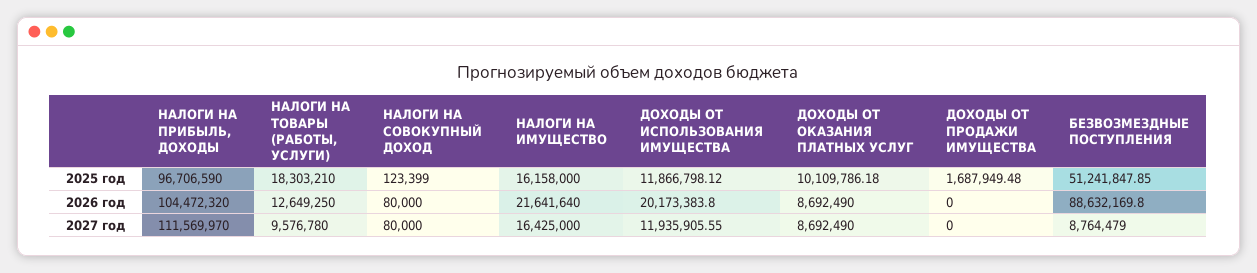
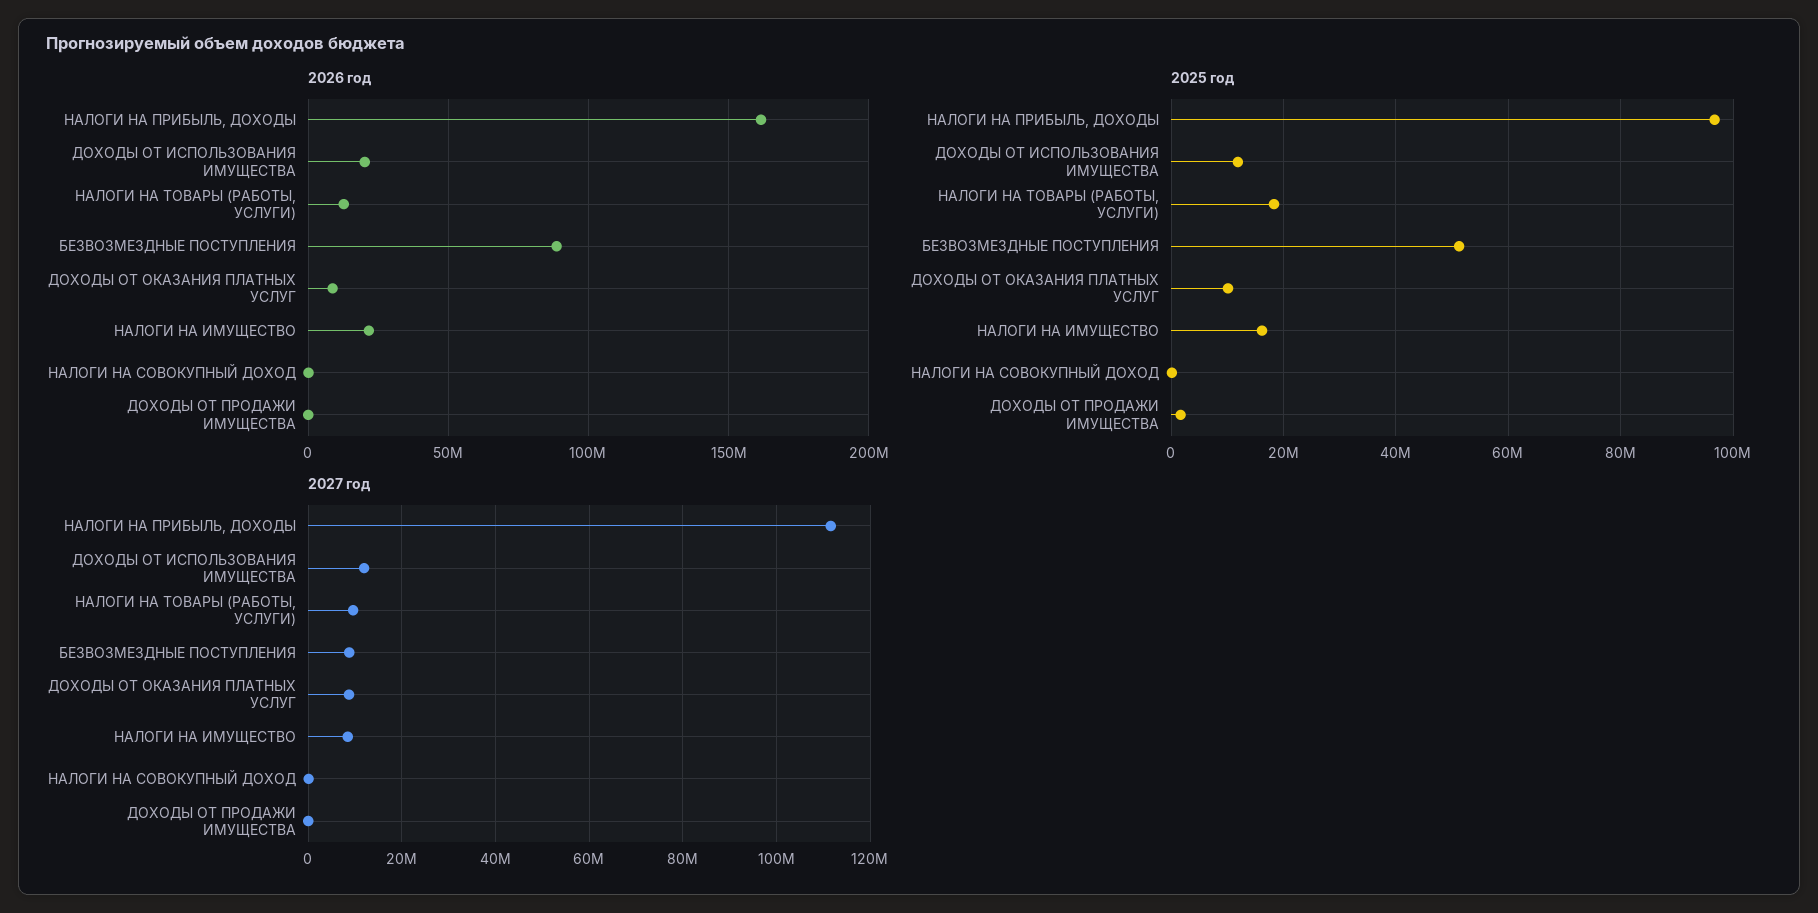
2026 год, НАЛОГИ НА ПРИБЫЛЬ, ДОХОДЫ: 104472320 -> 160000000
2027 год, НАЛОГИ НА ИМУЩЕСТВО: 16425000 -> 8000000

